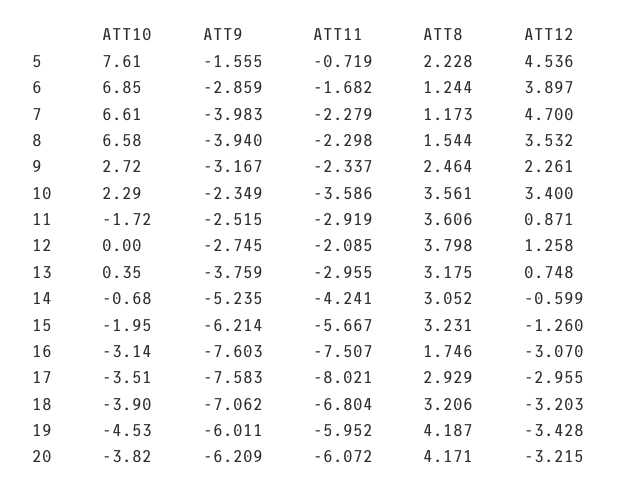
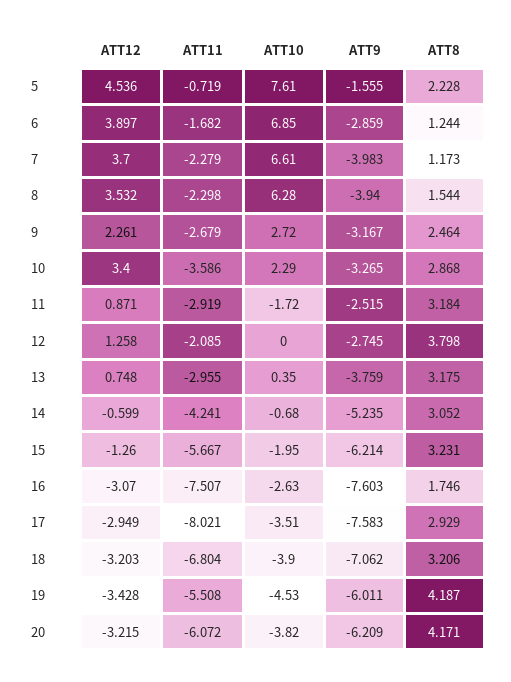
ATT12, 7: 4.7 -> 3.7
ATT10, 8: 6.58 -> 6.28
ATT11, 9: -2.337 -> -2.679
ATT9, 10: -2.349 -> -3.265
ATT8, 10: 3.561 -> 2.868
ATT8, 11: 3.606 -> 3.184
ATT10, 16: -3.14 -> -2.63
ATT12, 17: -2.955 -> -2.949
ATT11, 19: -5.952 -> -5.508

